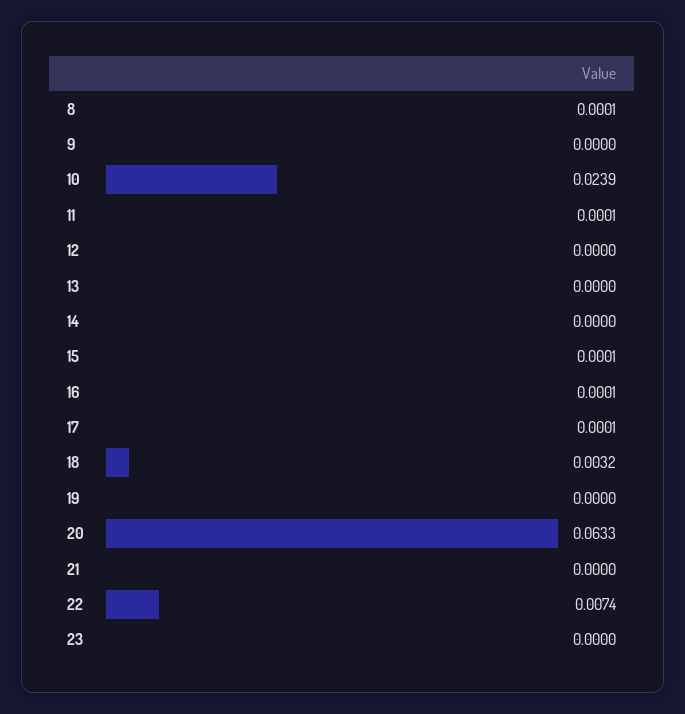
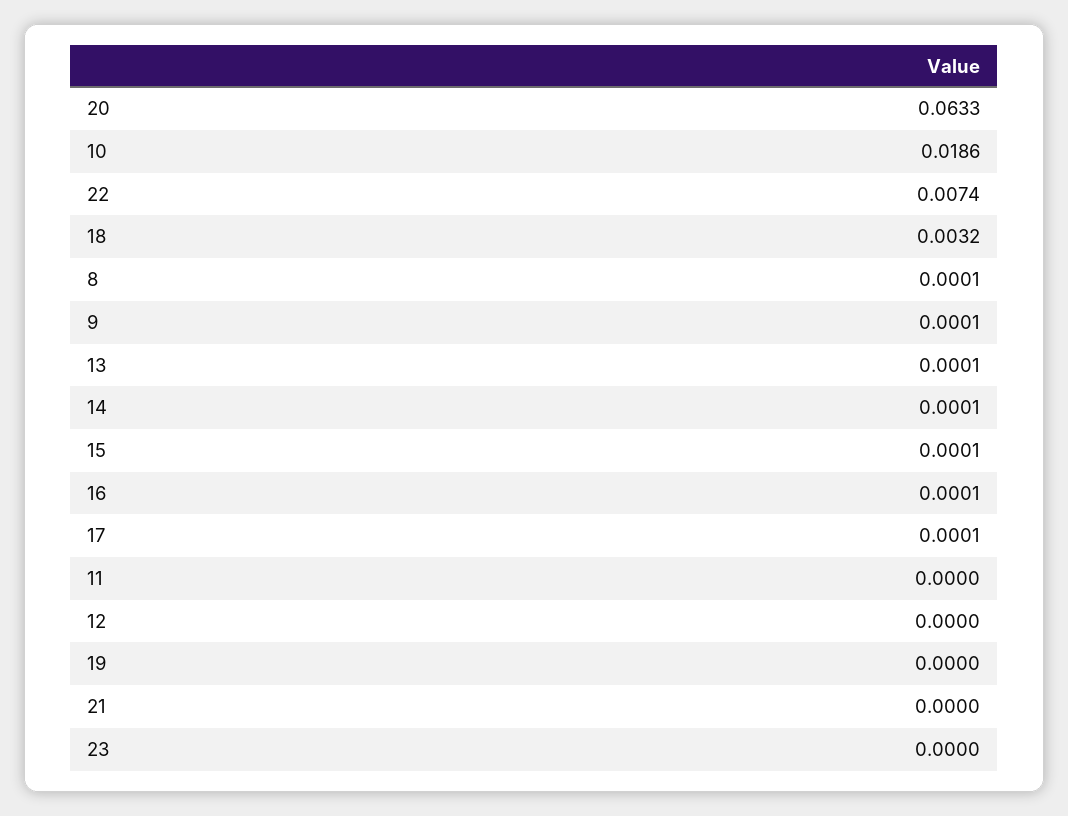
9: 0 -> 0.0001
10: 0.0239 -> 0.0186
11: 0.0001 -> 0
13: 0 -> 0.0001
14: 0 -> 0.0001

